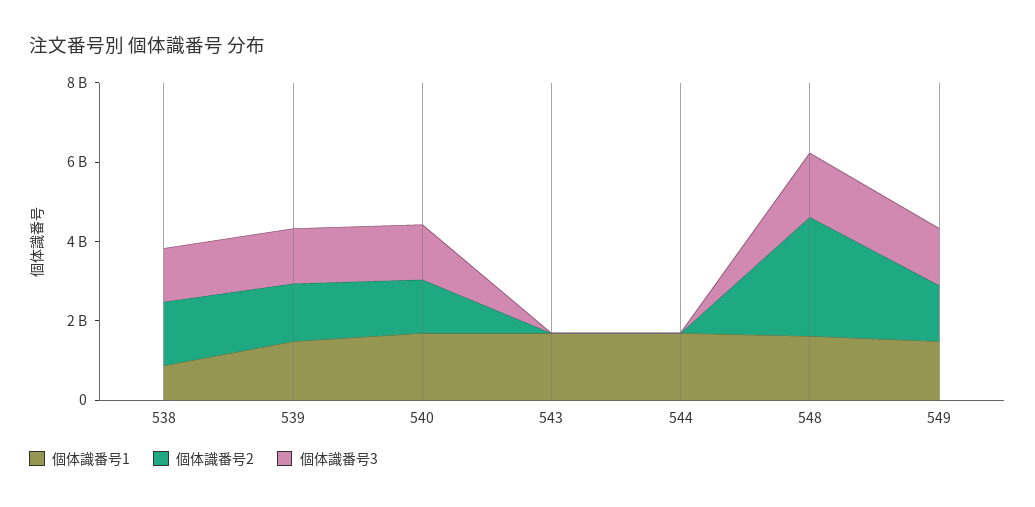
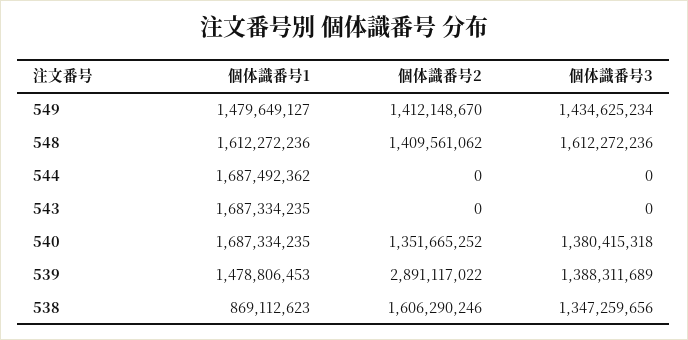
個体識番号2, 539: 1500000000 -> 2891117022
個体識番号2, 548: 3000000000 -> 1409561062

